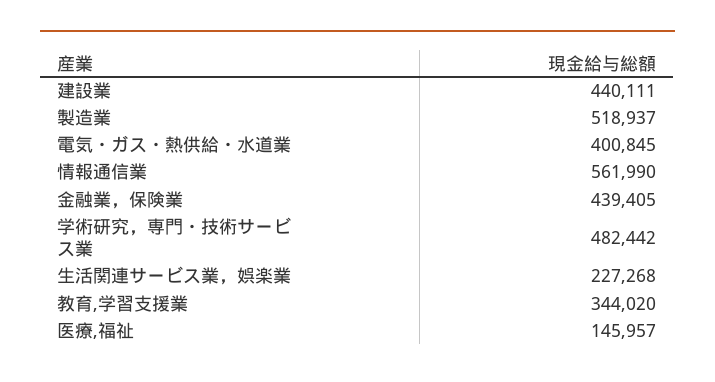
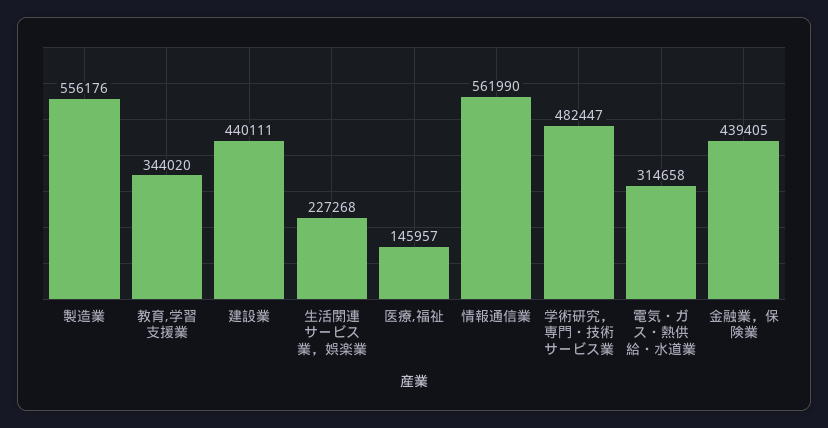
製造業: 518937 -> 556176
電気・ガス・熱供給・水道業: 400845 -> 314658
学術研究，専門・技術サービス業: 482442 -> 482447

